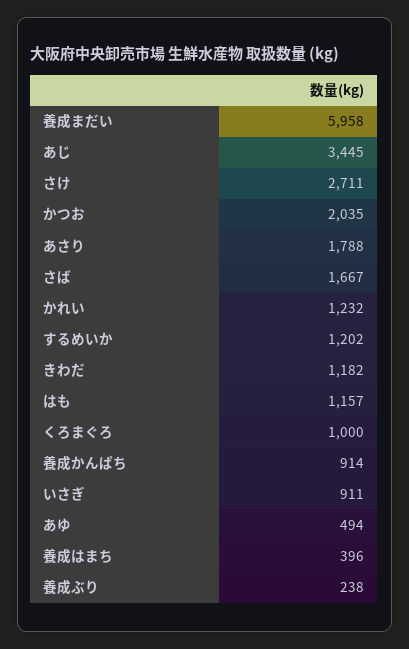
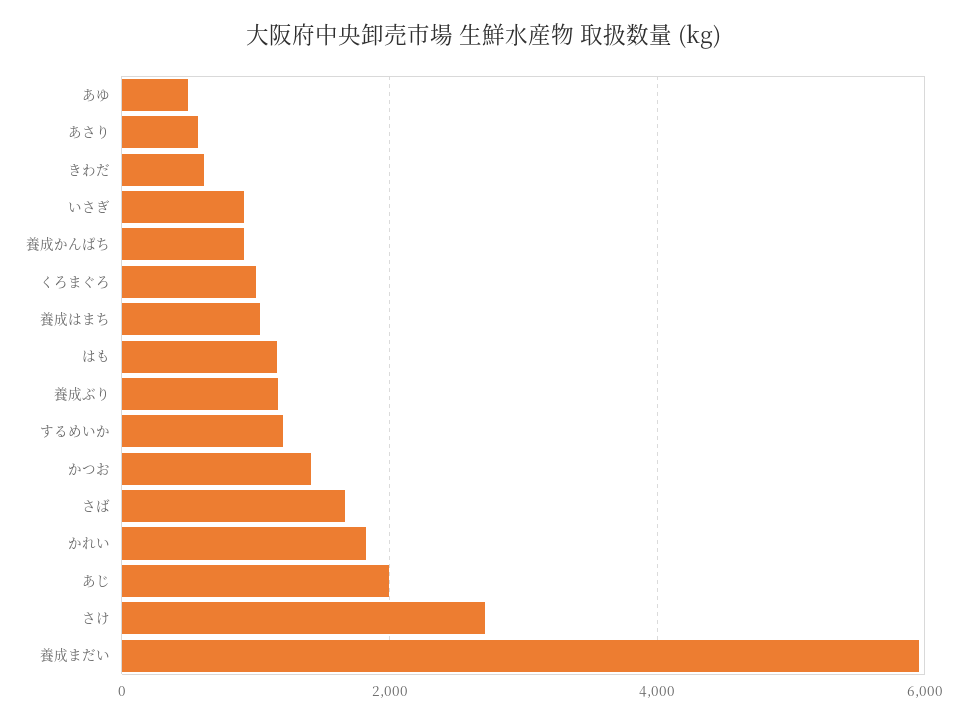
あじ: 3445 -> 2000
かつお: 2035 -> 1400
あさり: 1788 -> 600
かれい: 1232 -> 1800
きわだ: 1182 -> 600
養成はまち: 396 -> 1000
養成ぶり: 238 -> 1200

